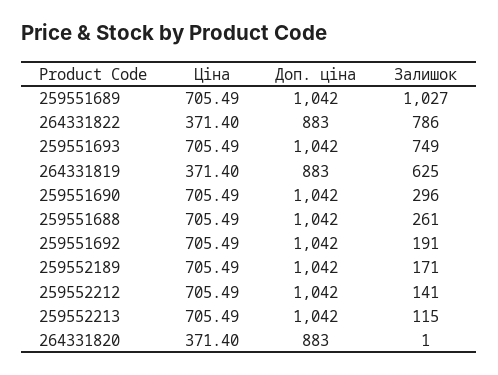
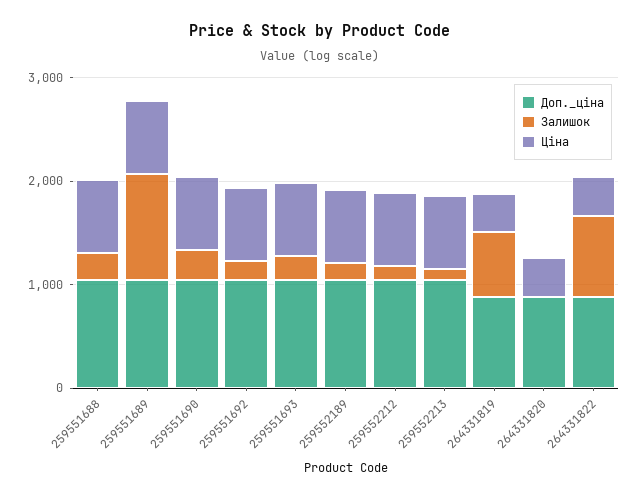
Залишок, 259551693: 749 -> 200

